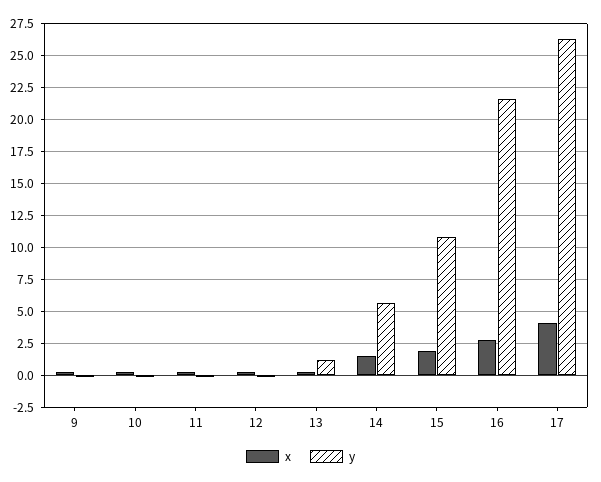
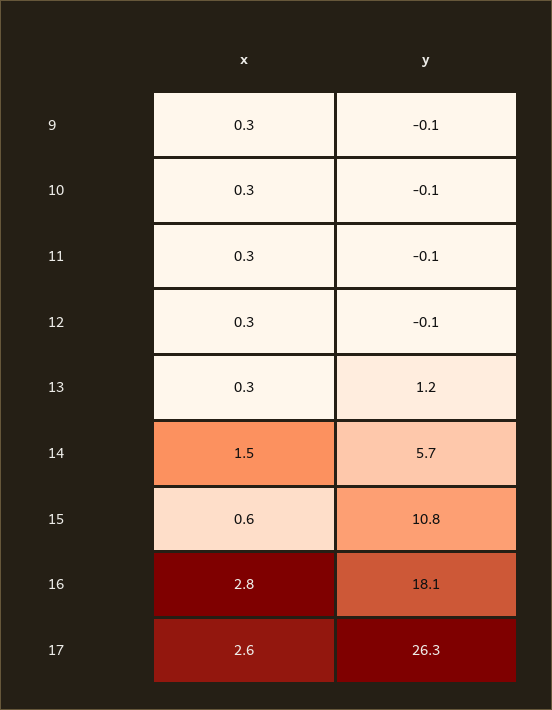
x, 15: 2 -> 0.6
y, 16: 21.5 -> 18.1
x, 17: 4 -> 2.6

